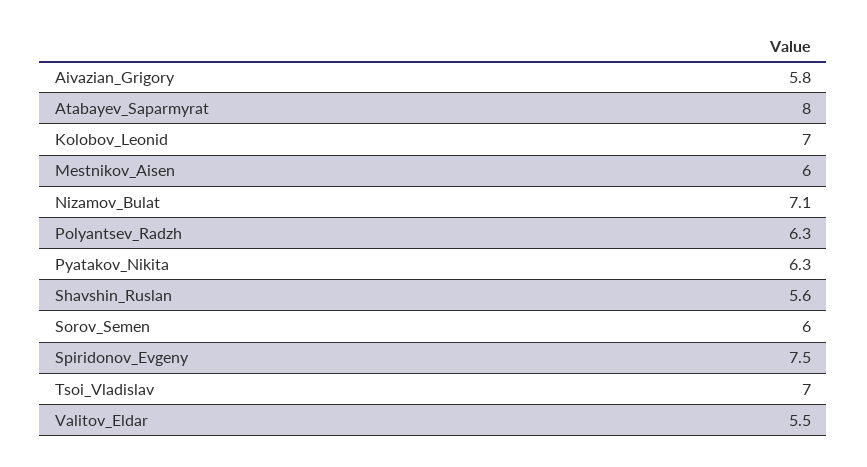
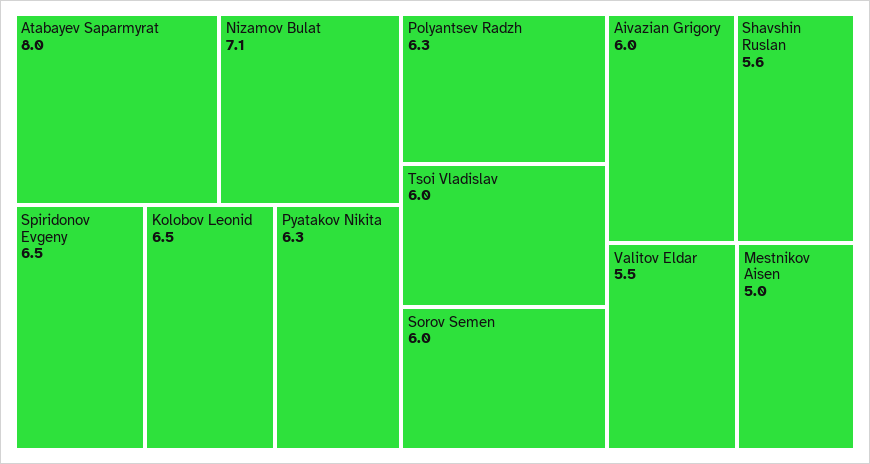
Aivazian_Grigory: 5.8 -> 6
Kolobov_Leonid: 7 -> 6.5
Mestnikov_Aisen: 6 -> 5
Spiridonov_Evgeny: 7.5 -> 6.5
Tsoi_Vladislav: 7 -> 6

